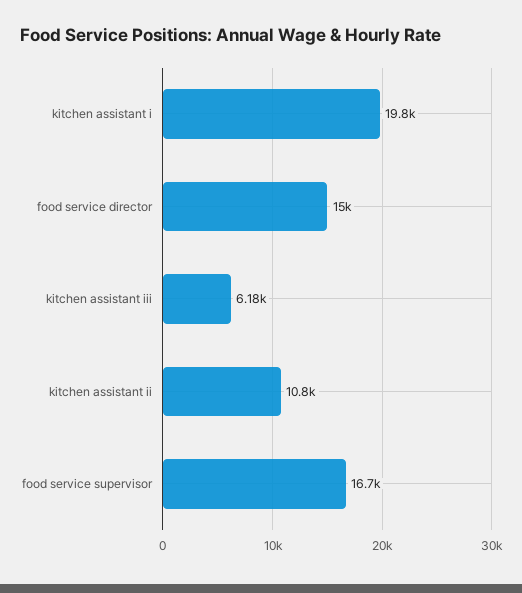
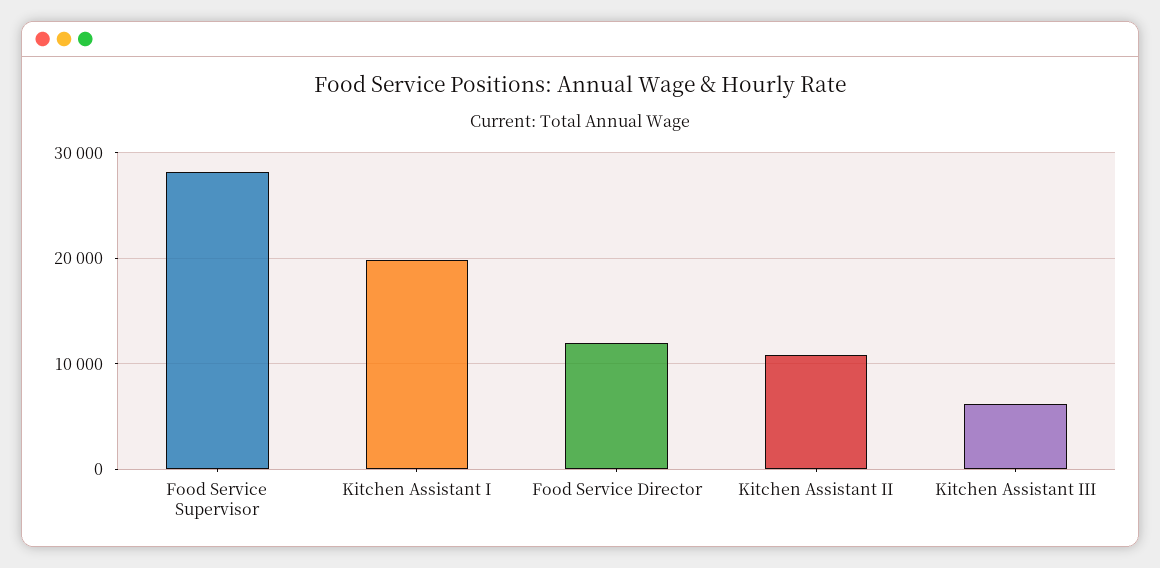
food service director: 15000 -> 12000
food service supervisor: 16700 -> 28000

